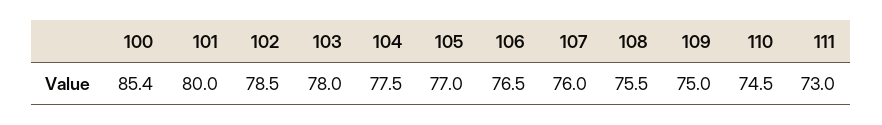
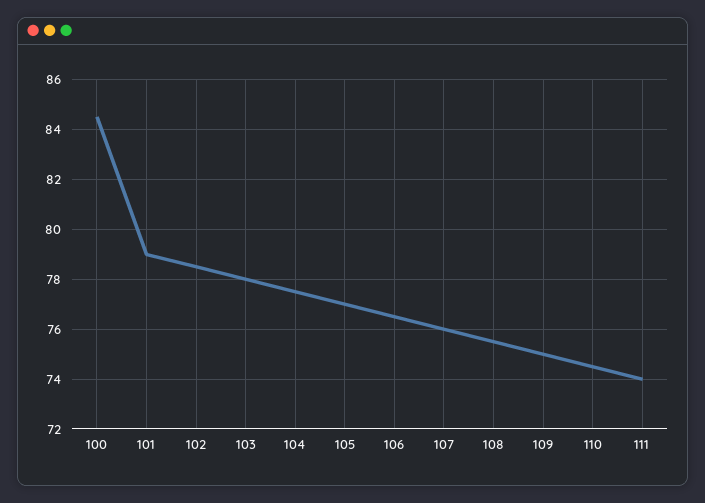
100: 85.4 -> 84.5
101: 80 -> 79
111: 73 -> 74

